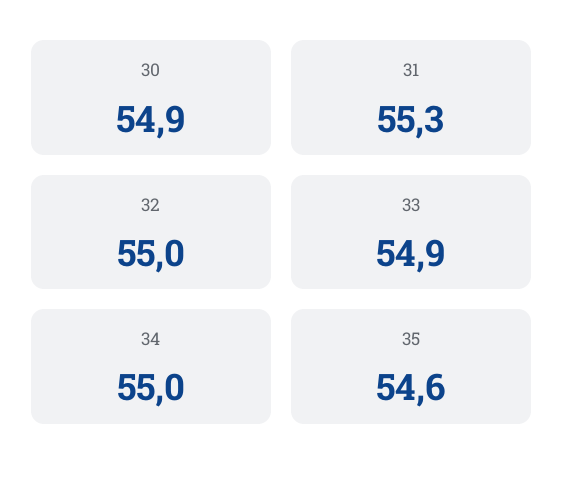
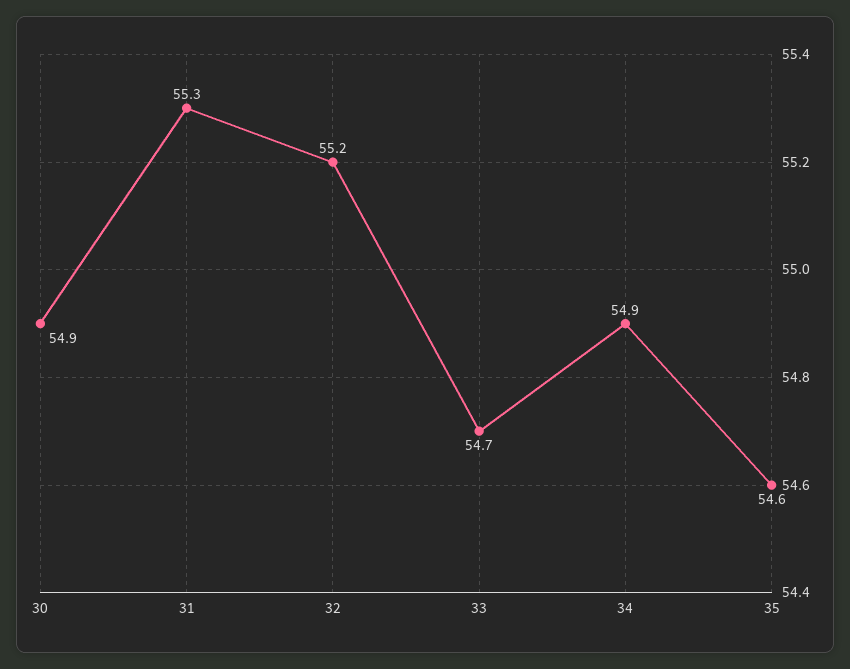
32: 55 -> 55.2
33: 54.9 -> 54.7
34: 55 -> 54.9

